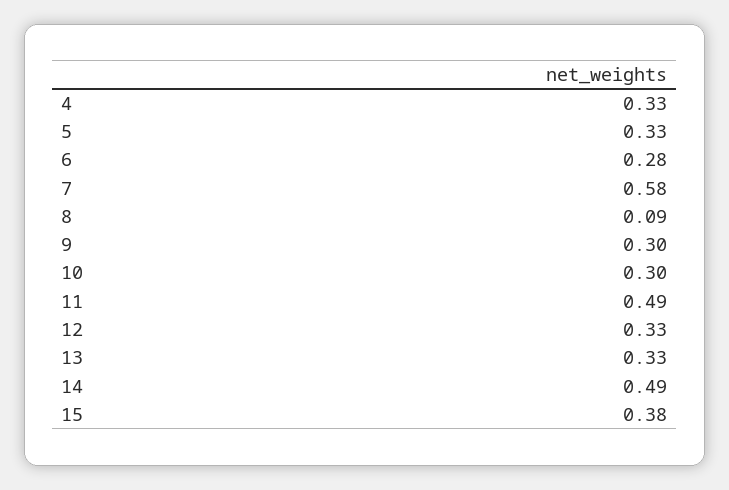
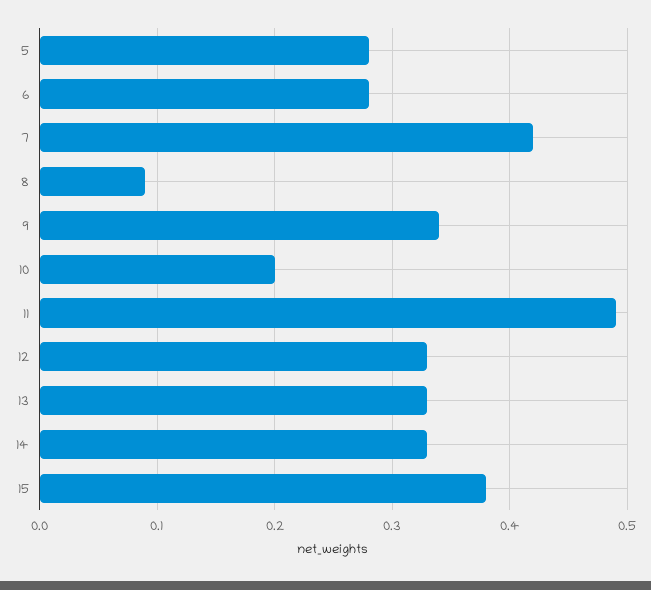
4: 0.33 -> none
5: 0.33 -> 0.28
7: 0.58 -> 0.42
9: 0.3 -> 0.34
10: 0.3 -> 0.2
14: 0.49 -> 0.33

